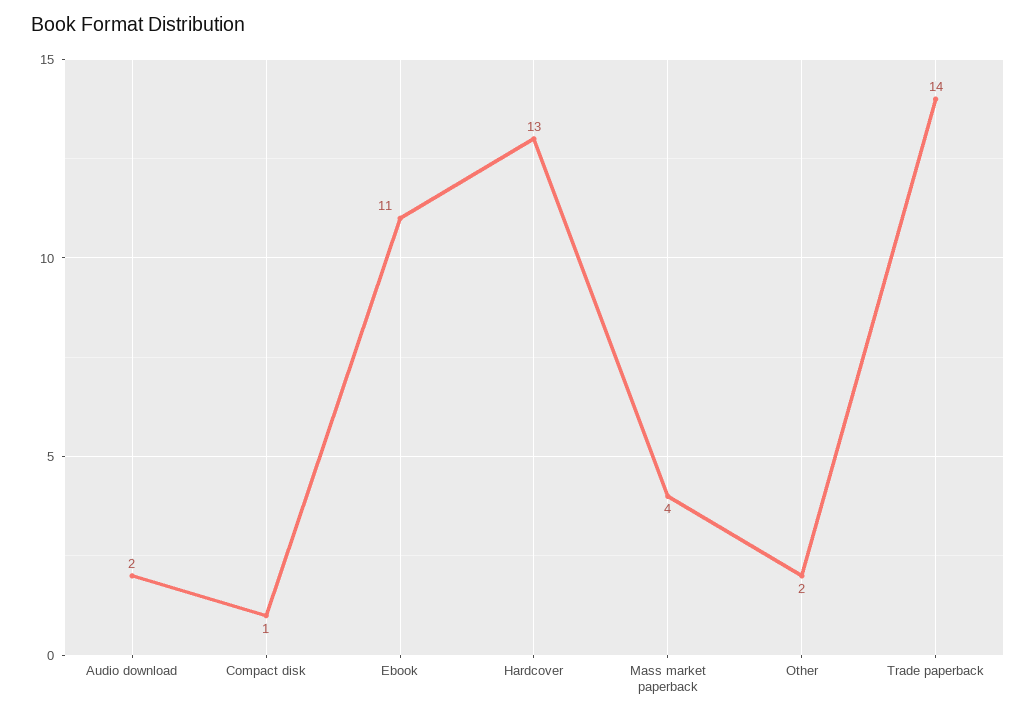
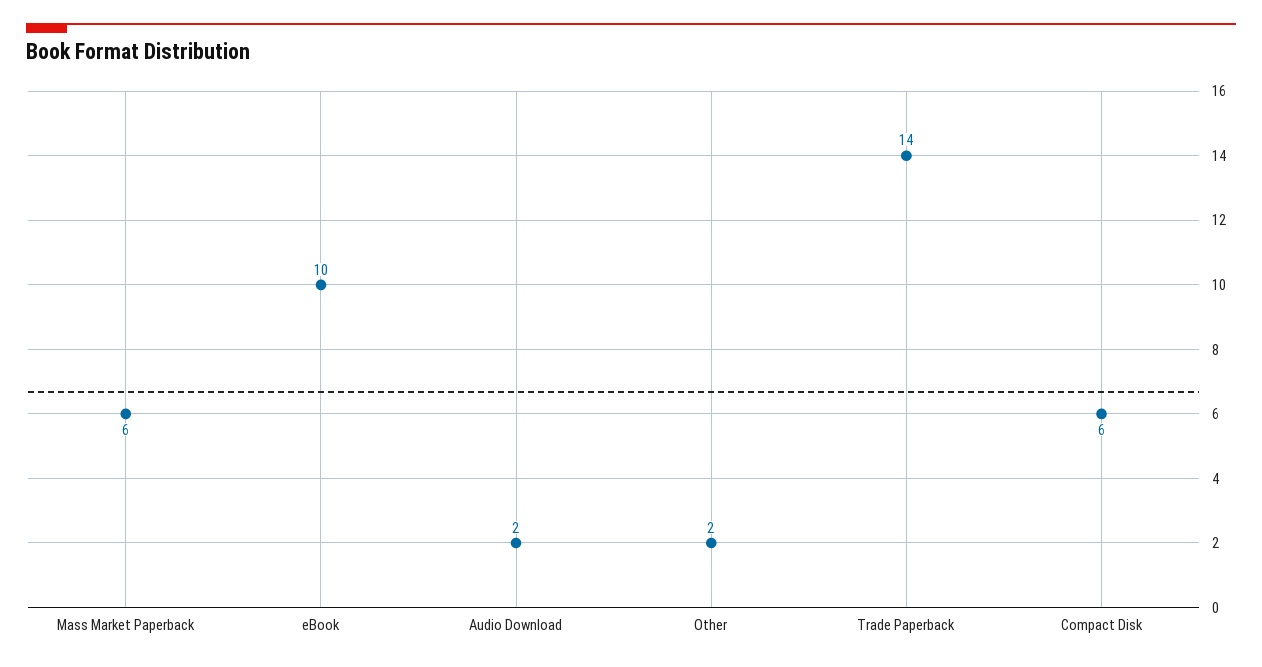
Compact disk: 1 -> 6
Ebook: 11 -> 10
Hardcover: 13 -> none
Mass market paperback: 4 -> 6

